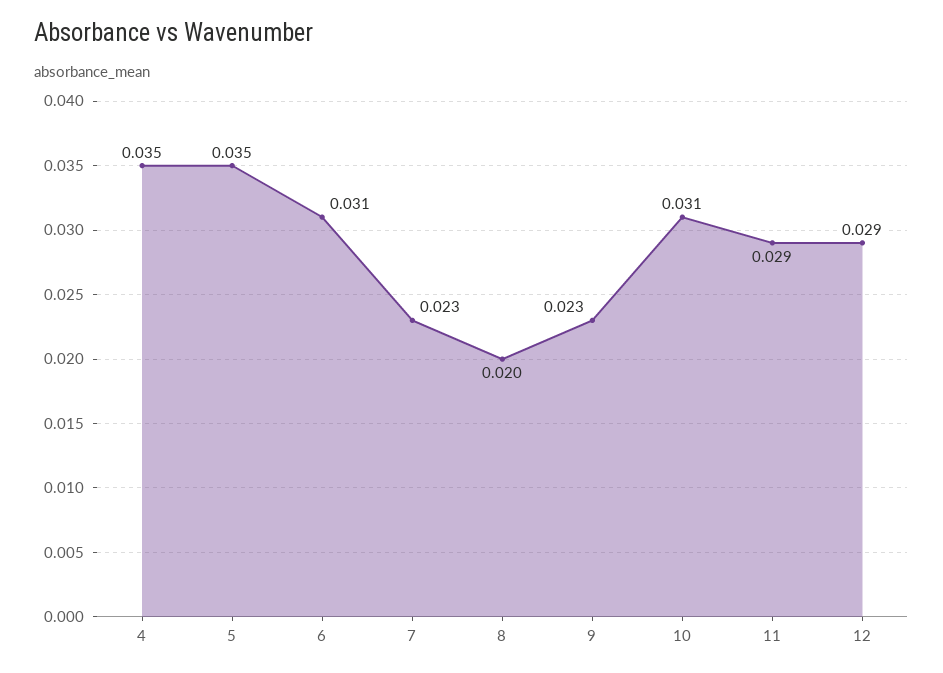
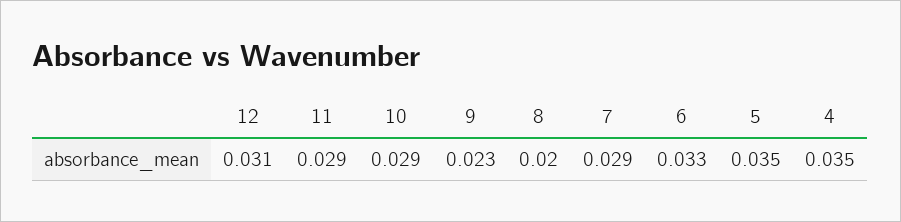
6: 0.031 -> 0.033
7: 0.023 -> 0.029
10: 0.031 -> 0.029
12: 0.029 -> 0.031

